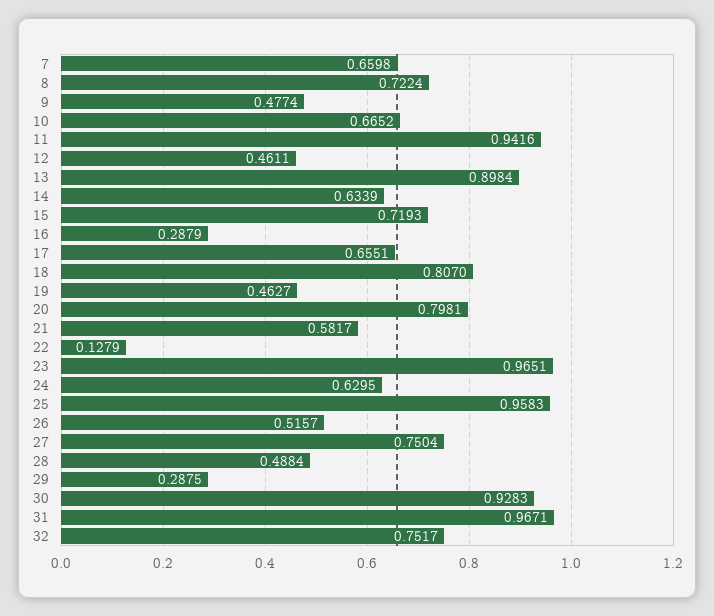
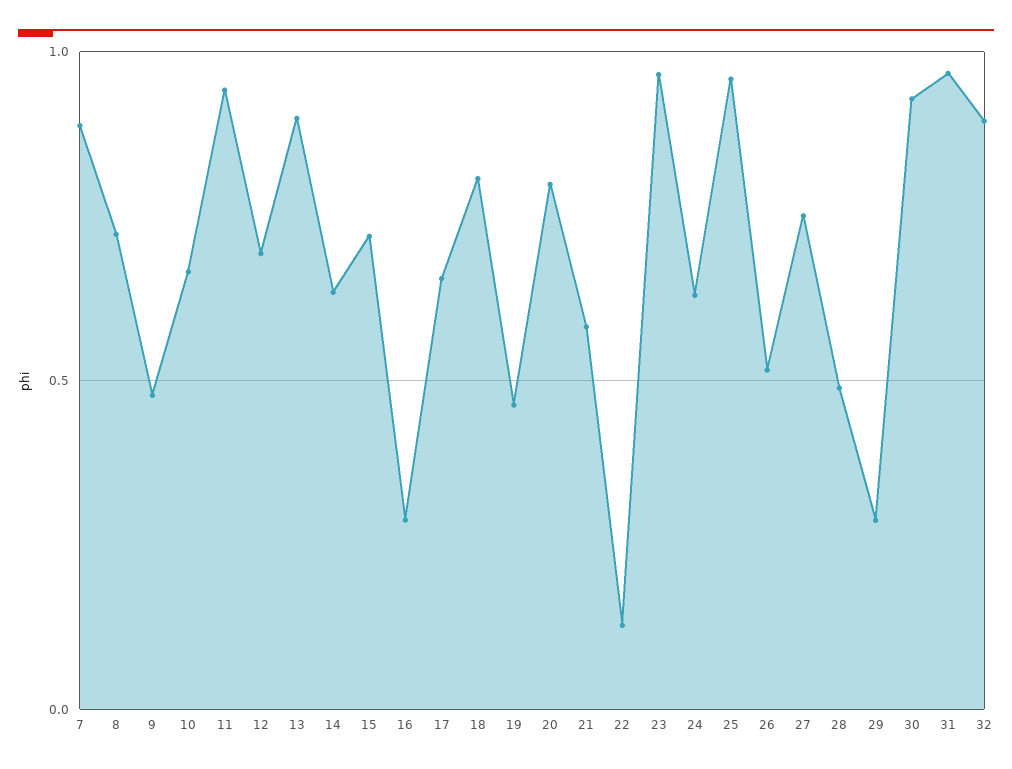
7: 0.6598 -> 0.9
12: 0.4611 -> 0.7
32: 0.7517 -> 0.9

